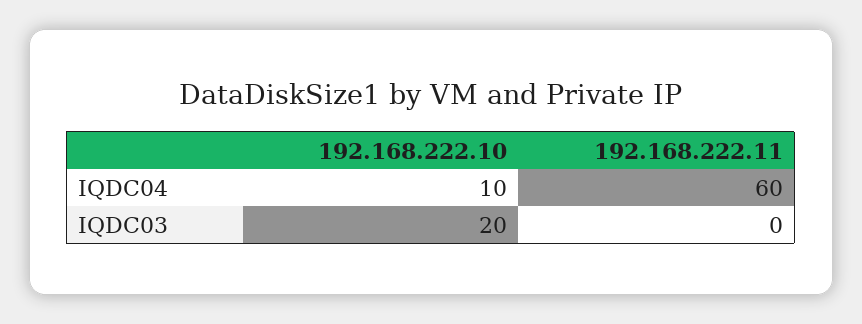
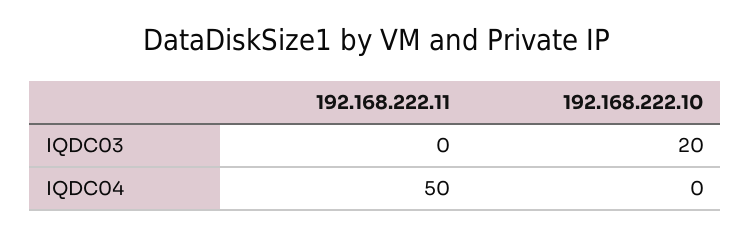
192.168.222.10, IQDC04: 10 -> 0
192.168.222.11, IQDC04: 60 -> 50

